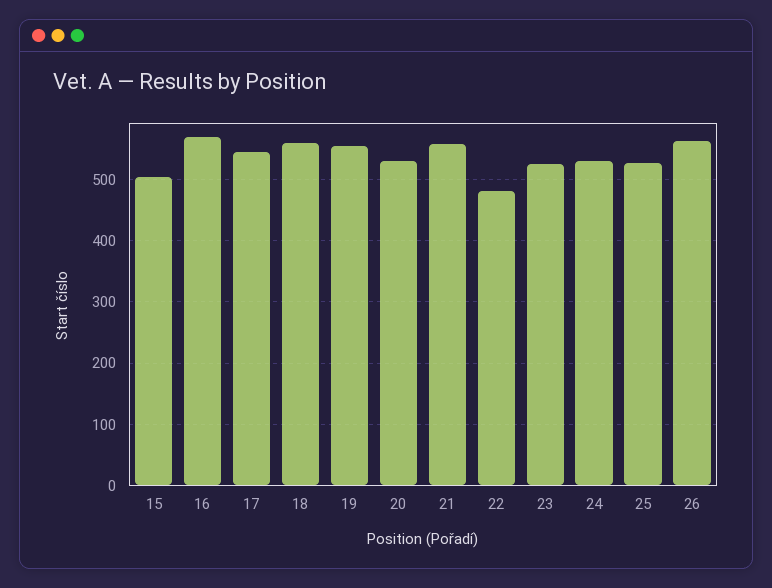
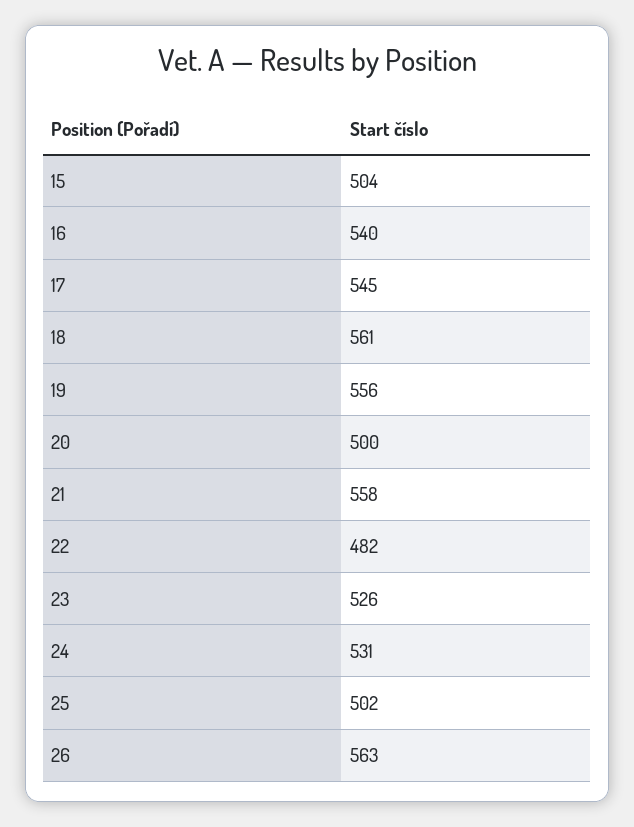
16: 570 -> 540
20: 530 -> 500
25: 530 -> 502

